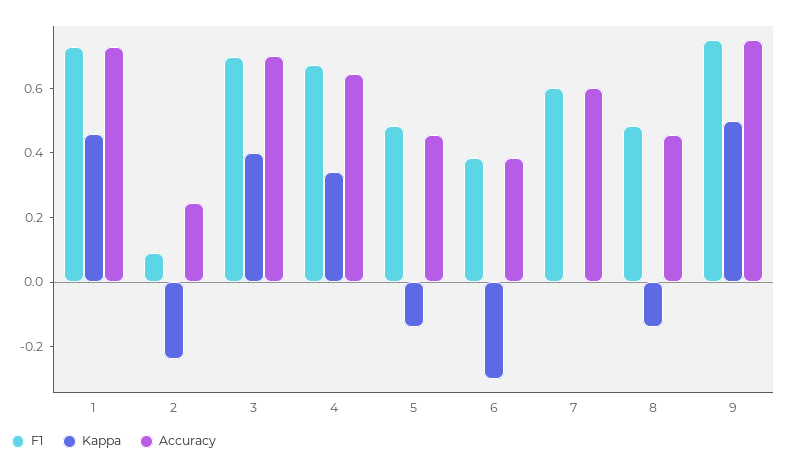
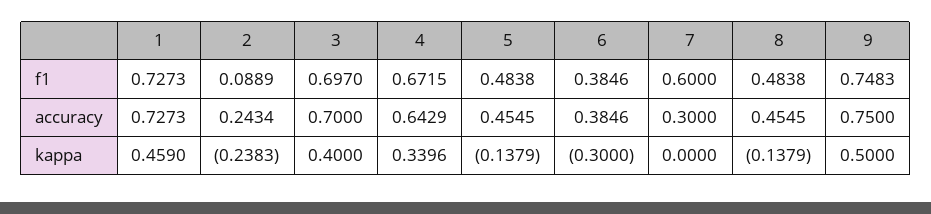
Accuracy, 7: 0.6 -> 0.3

